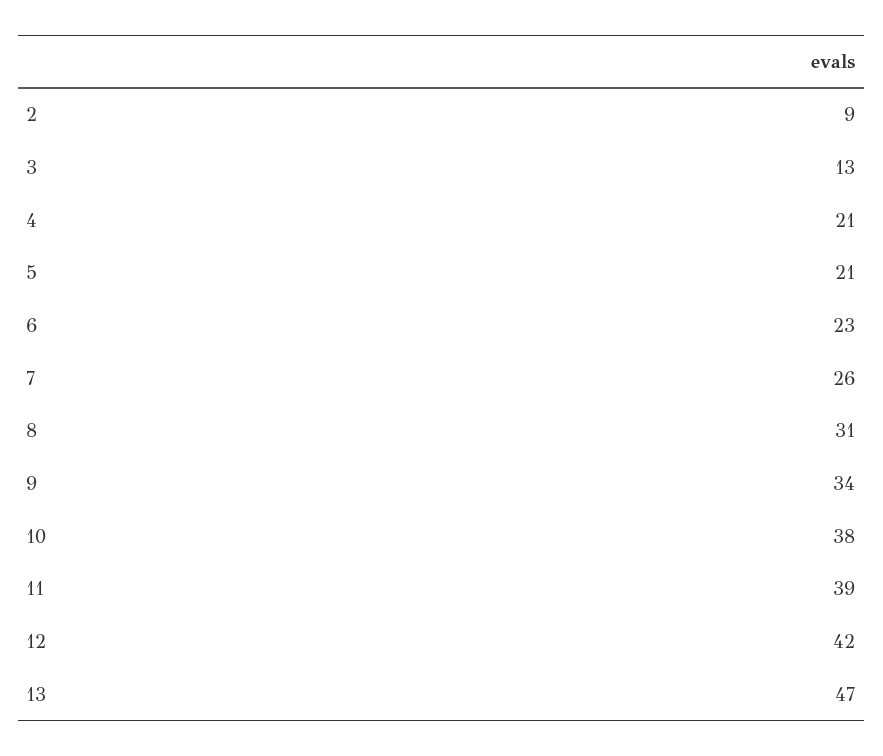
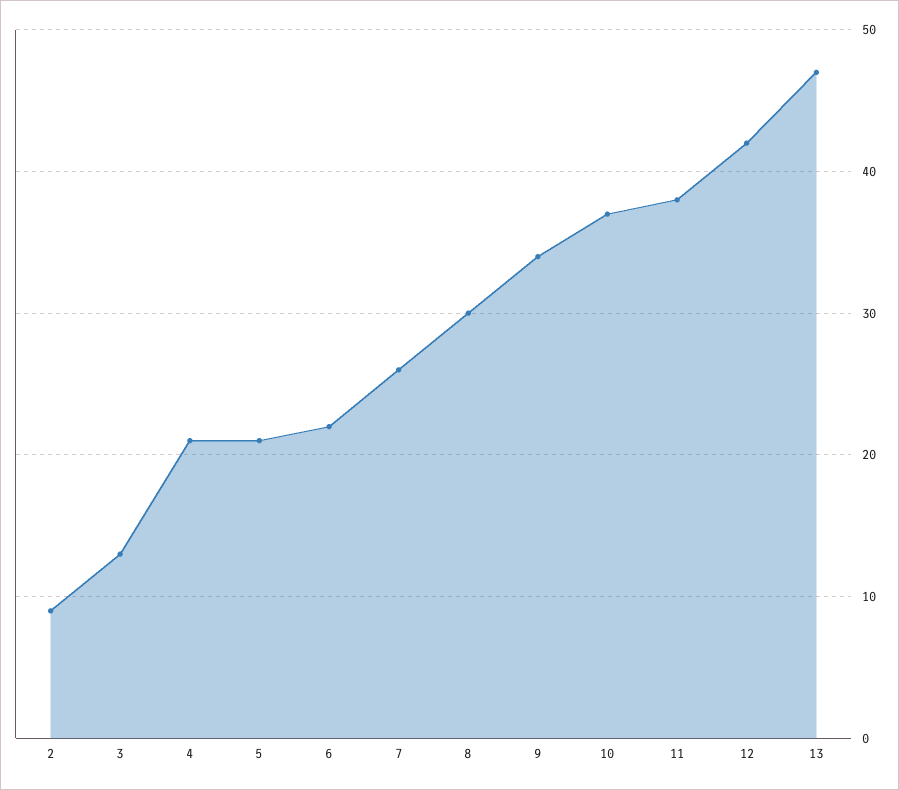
6: 23 -> 22
8: 31 -> 30
10: 38 -> 37
11: 39 -> 38

